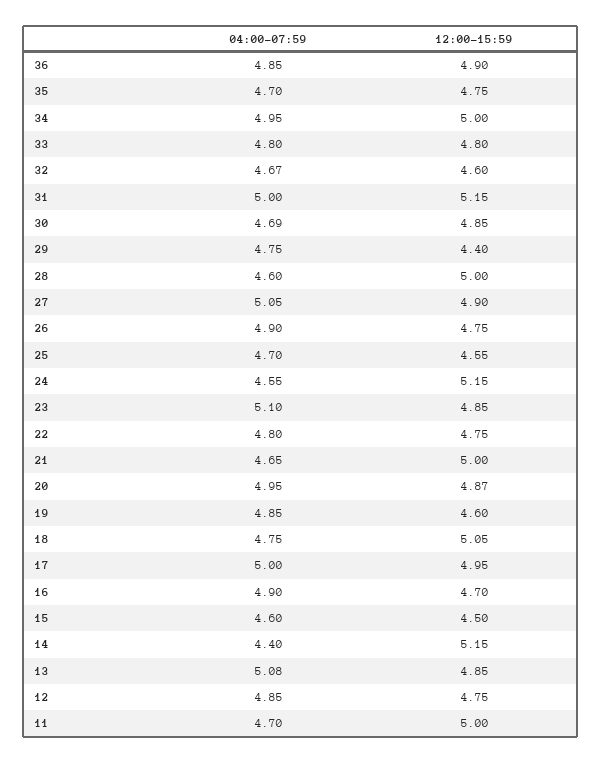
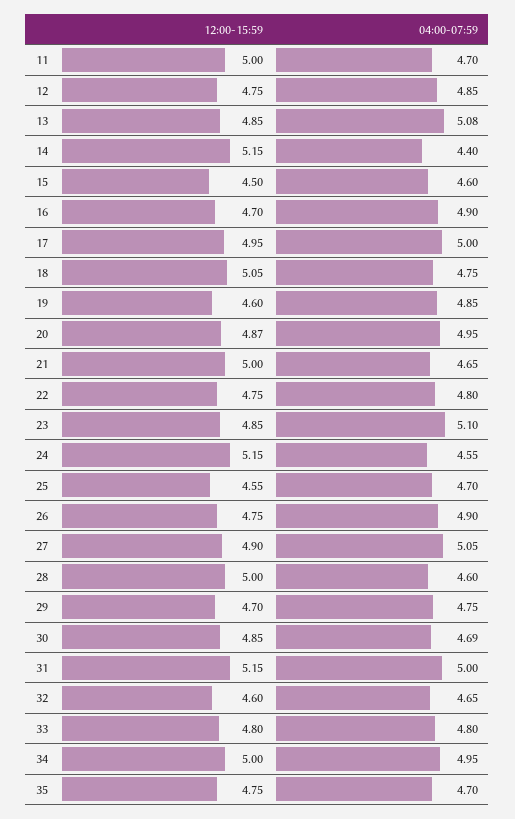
04:00-07:59, 36: 4.85 -> none
12:00-15:59, 36: 4.9 -> none
04:00-07:59, 32: 4.67 -> 4.65
12:00-15:59, 29: 4.4 -> 4.7

